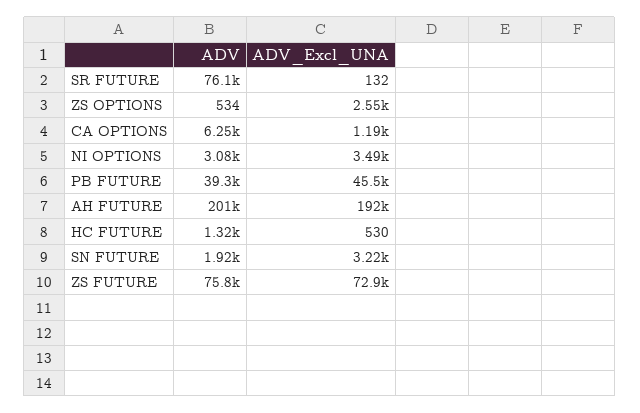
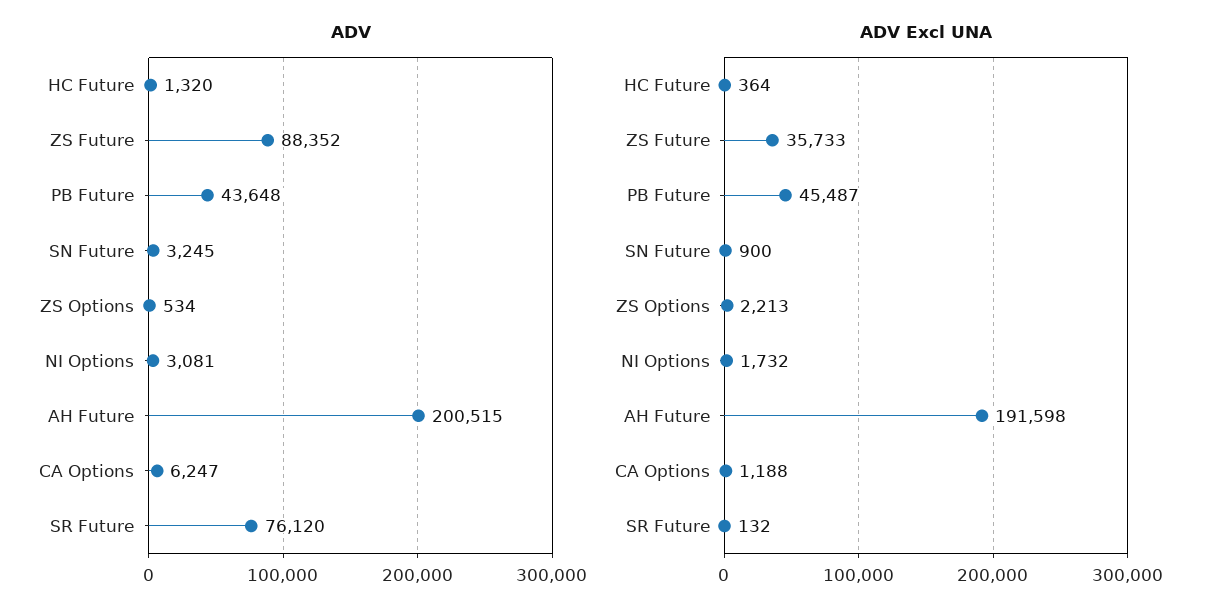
ADV_Excl_UNA, ZS OPTIONS: 2550 -> 2213
ADV_Excl_UNA, NI OPTIONS: 3490 -> 1732
ADV, PB FUTURE: 39300 -> 43648
ADV_Excl_UNA, HC FUTURE: 530 -> 364
ADV, SN FUTURE: 1920 -> 3245
ADV_Excl_UNA, SN FUTURE: 3220 -> 900
ADV, ZS FUTURE: 75800 -> 88352
ADV_Excl_UNA, ZS FUTURE: 72900 -> 35733

